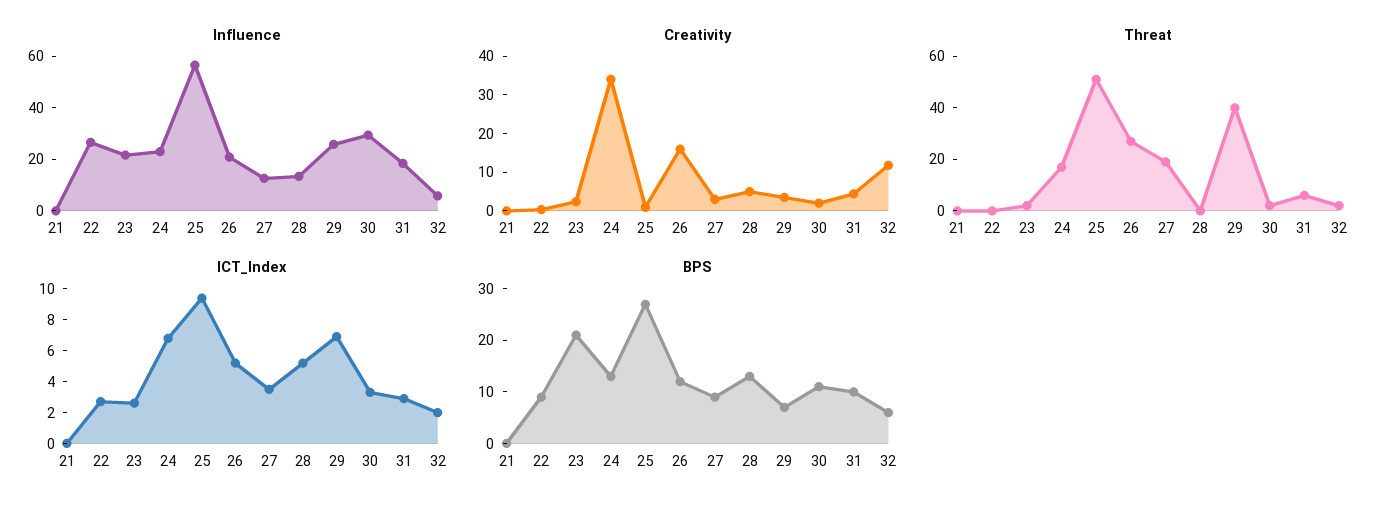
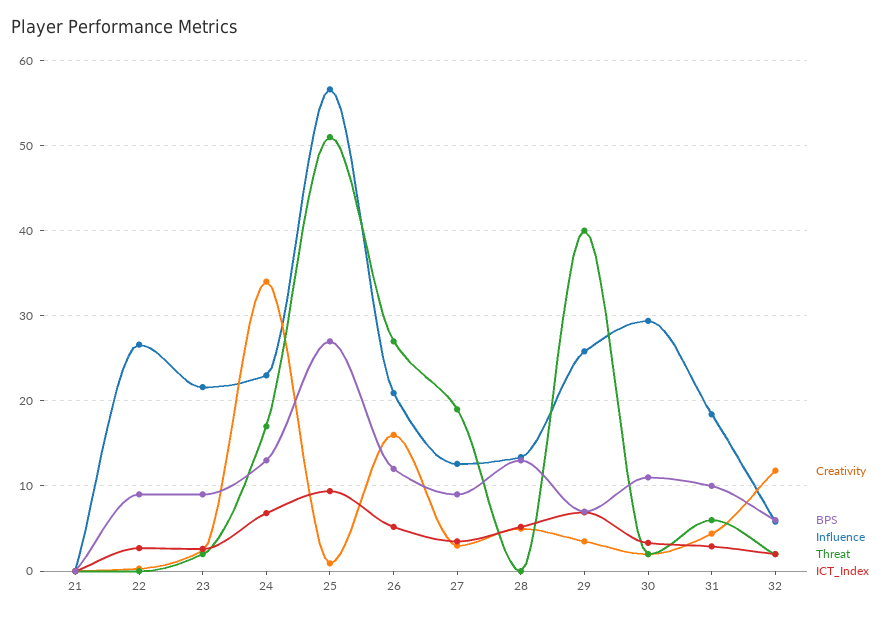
BPS, 23: 20 -> 9

